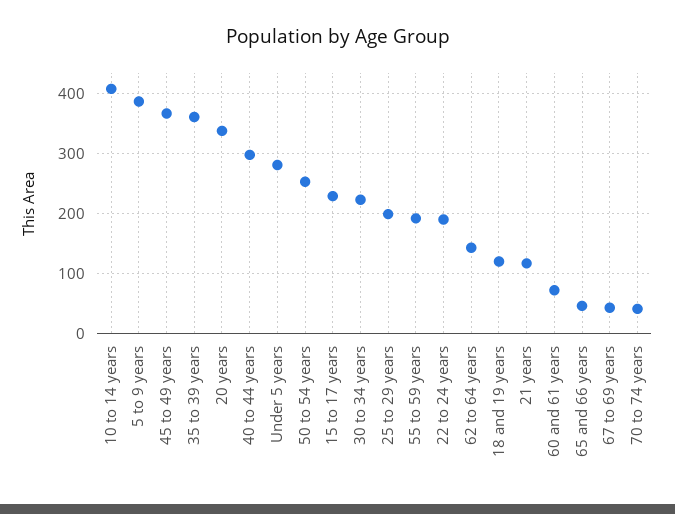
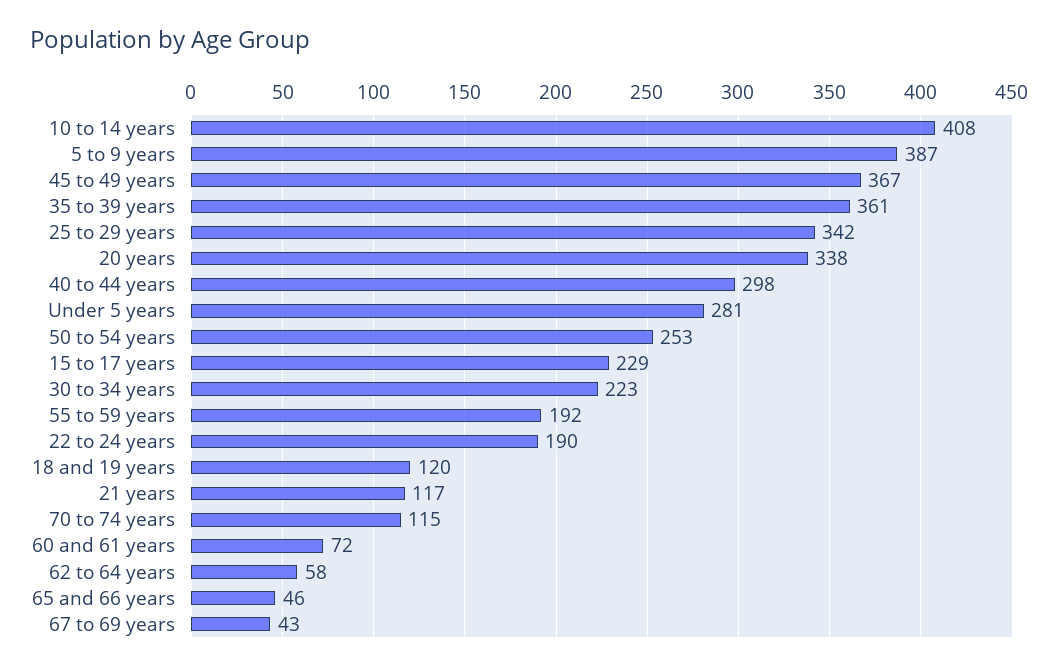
25 to 29 years: 200 -> 342
62 to 64 years: 140 -> 58
70 to 74 years: 40 -> 115

